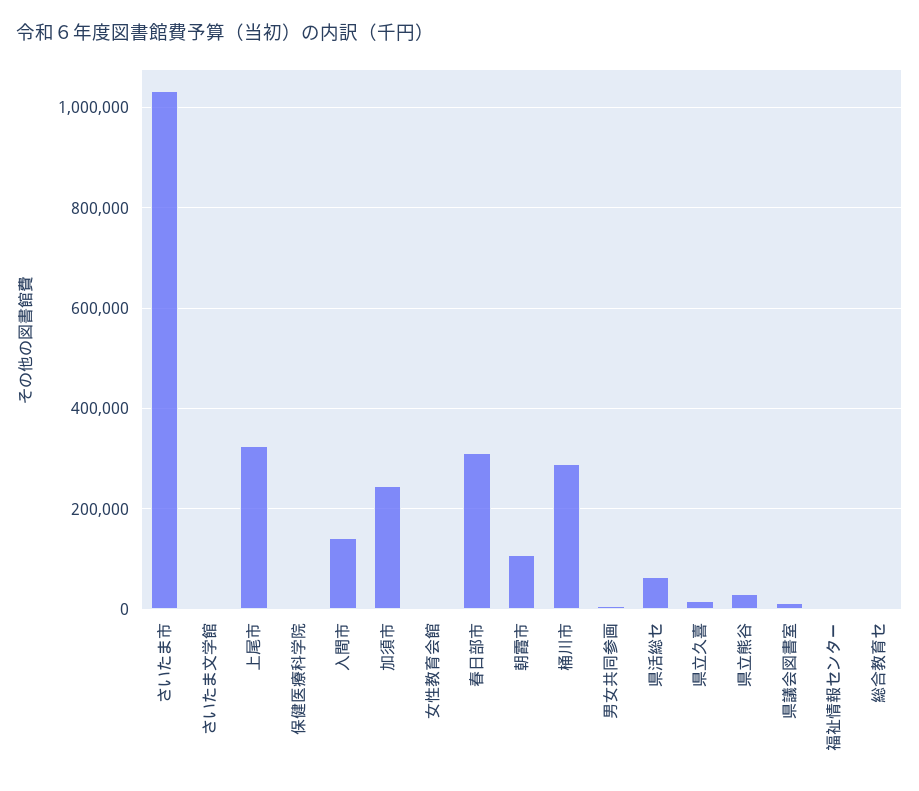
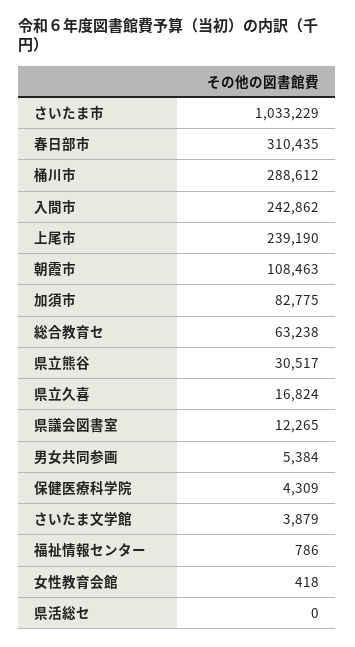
上尾市: 320000 -> 239190
入間市: 140000 -> 242862
加須市: 240000 -> 82775
県活総セ: 60000 -> 0
総合教育セ: 0 -> 63238

